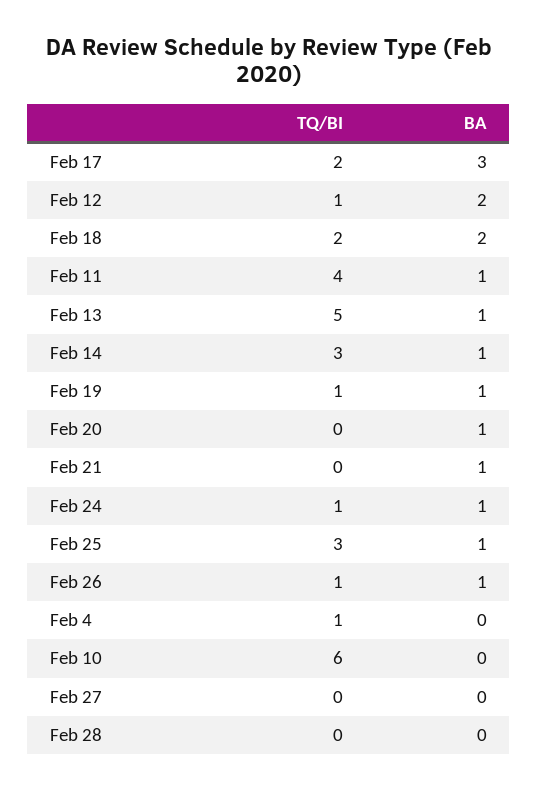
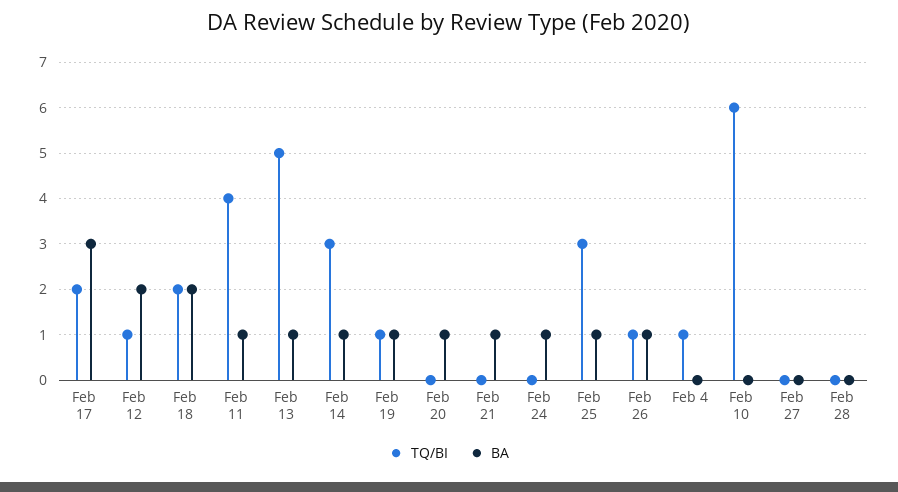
TQ/BI, Feb 24: 1 -> 0

